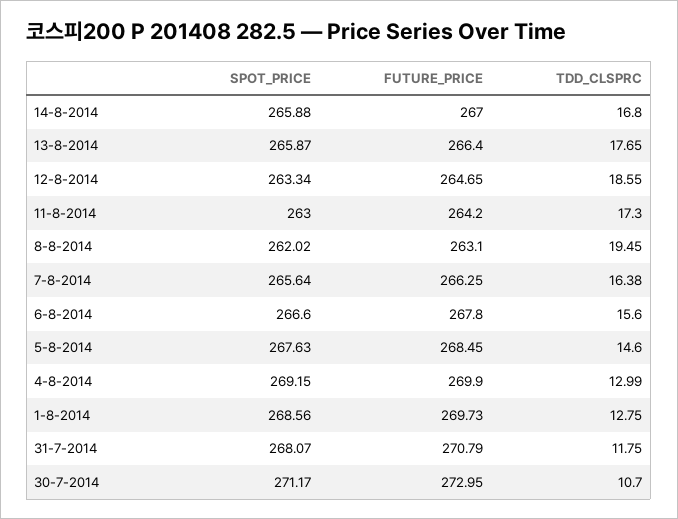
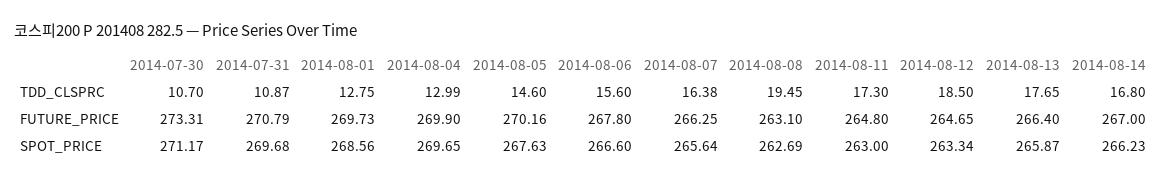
SPOT_PRICE, 14-8-2014: 265.88 -> 266.23
TDD_CLSPRC, 12-8-2014: 18.55 -> 18.5
FUTURE_PRICE, 11-8-2014: 264.2 -> 264.8
SPOT_PRICE, 8-8-2014: 262.02 -> 262.69
FUTURE_PRICE, 5-8-2014: 268.45 -> 270.16
SPOT_PRICE, 4-8-2014: 269.15 -> 269.65
SPOT_PRICE, 31-7-2014: 268.07 -> 269.68
TDD_CLSPRC, 31-7-2014: 11.75 -> 10.87
FUTURE_PRICE, 30-7-2014: 272.95 -> 273.31

